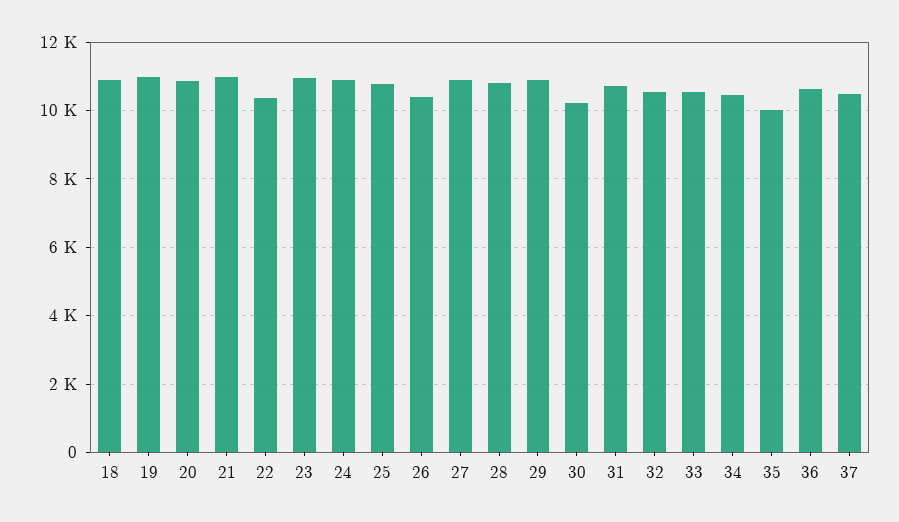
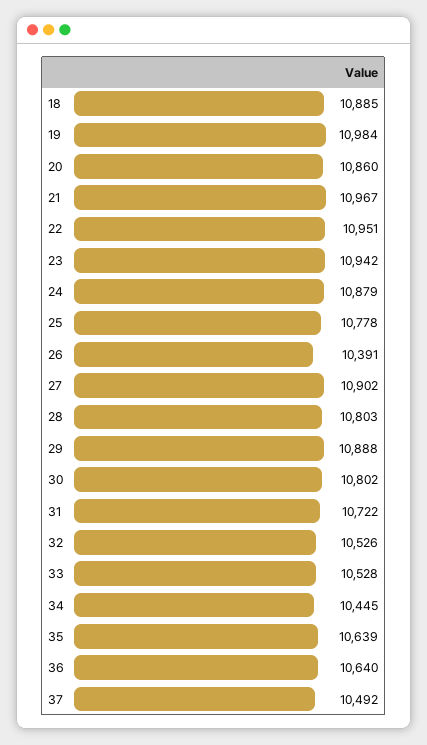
22: 10400 -> 10951
30: 10200 -> 10802
35: 10000 -> 10639

